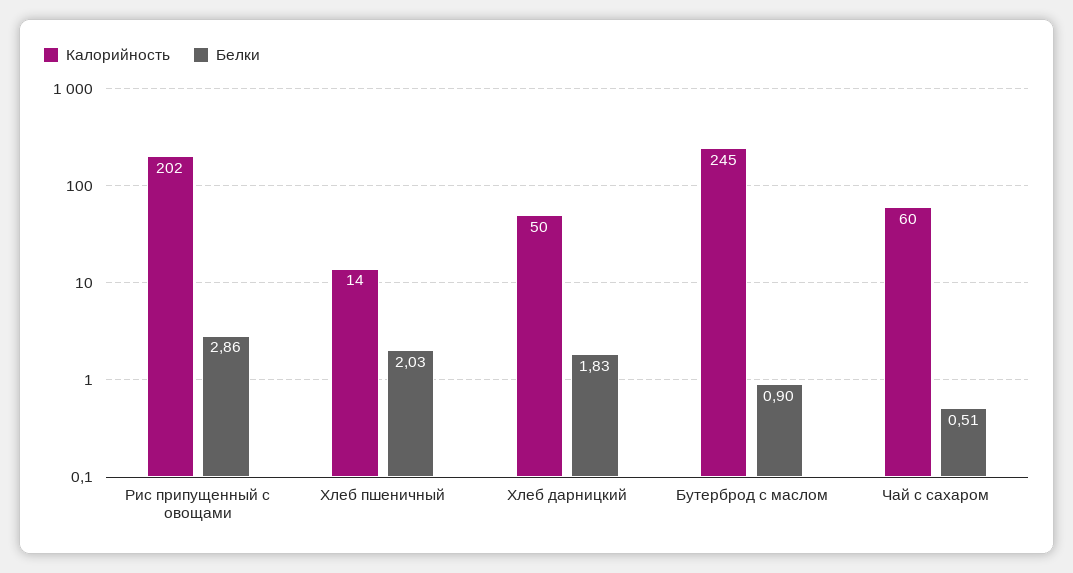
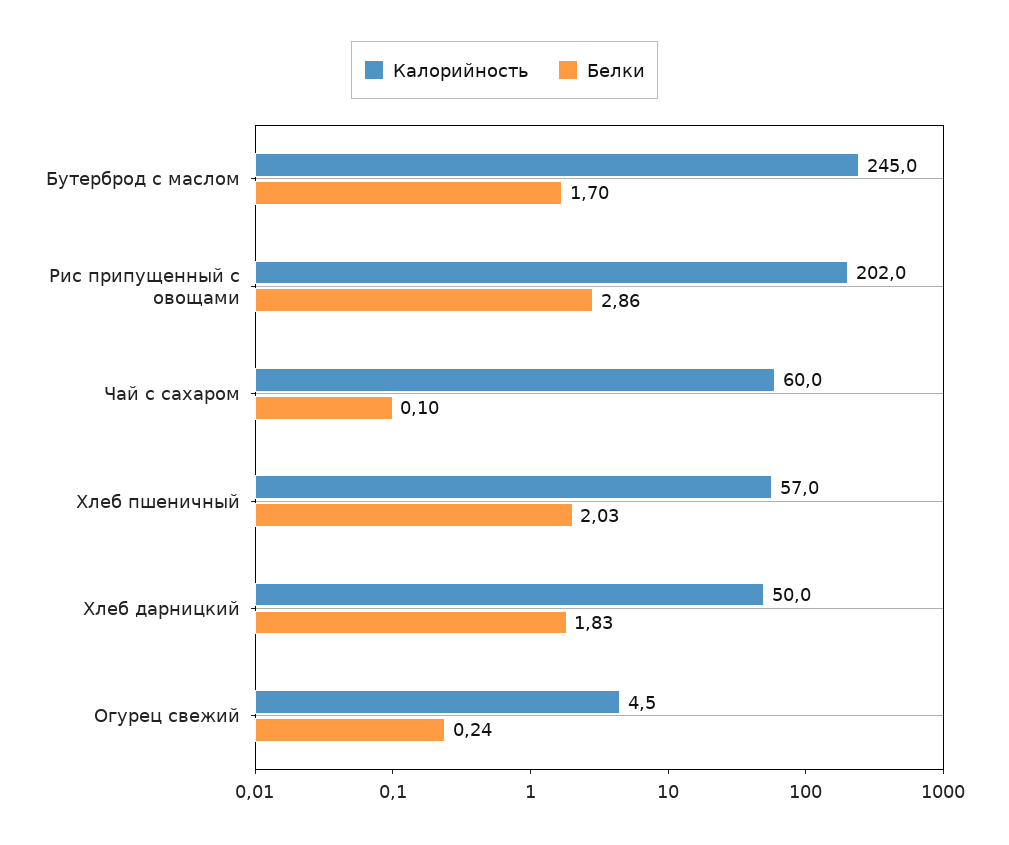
Калорийность, Хлеб пшеничный: 14 -> 57
Белки, Бутерброд с маслом: 0.9 -> 1.7
Белки, Чай с сахаром: 0.51 -> 0.1
Калорийность, Огурец свежий: none -> 4.5
Белки, Огурец свежий: none -> 0.24

